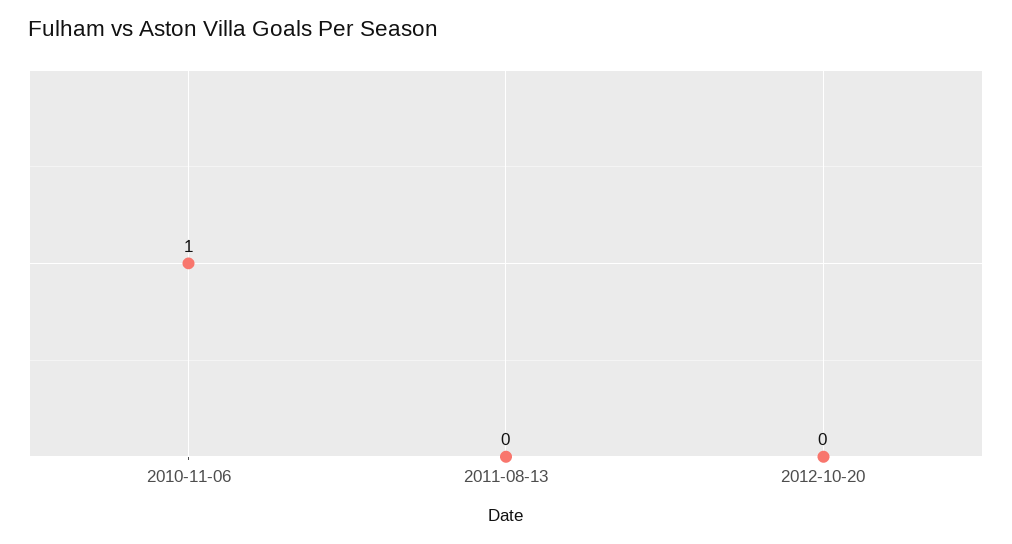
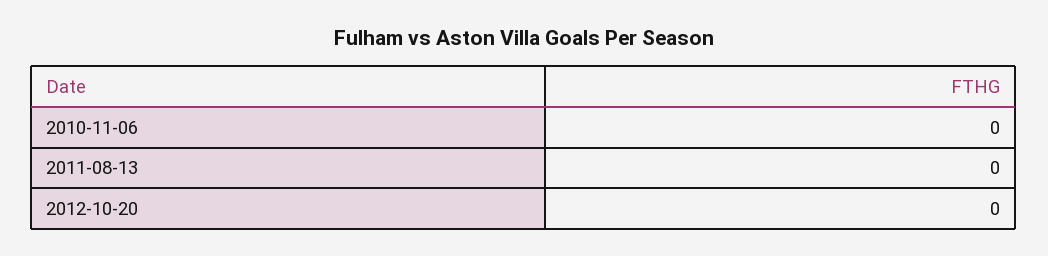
2010-11-06: 1 -> 0

